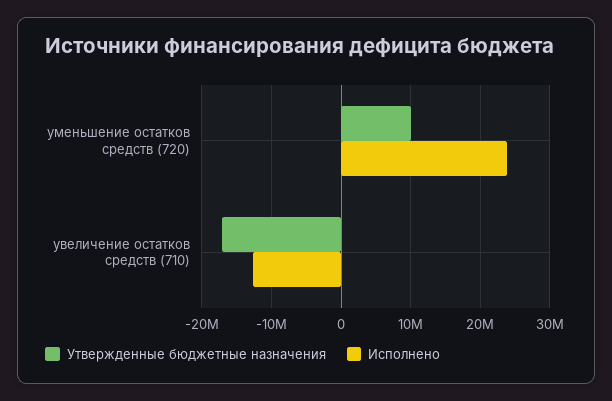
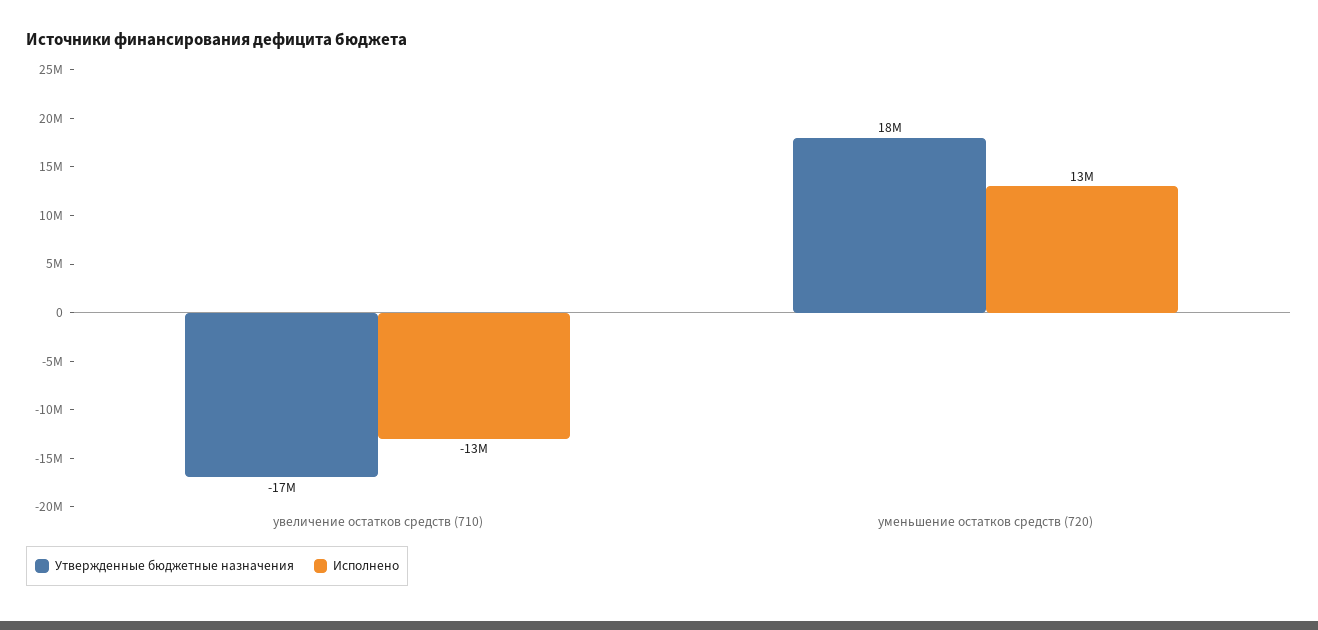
Утвержденные бюджетные назначения, уменьшение остатков средств (720): 10000000 -> 18000000
Исполнено, уменьшение остатков средств (720): 24000000 -> 13000000

